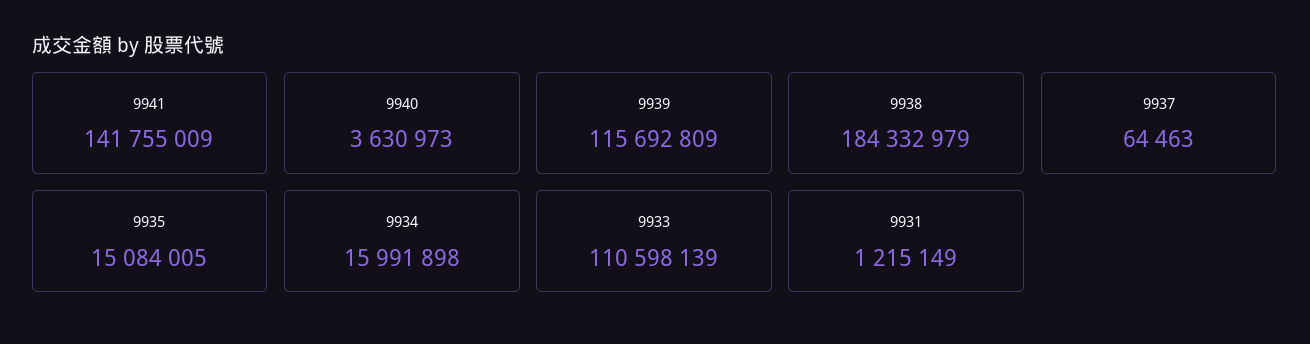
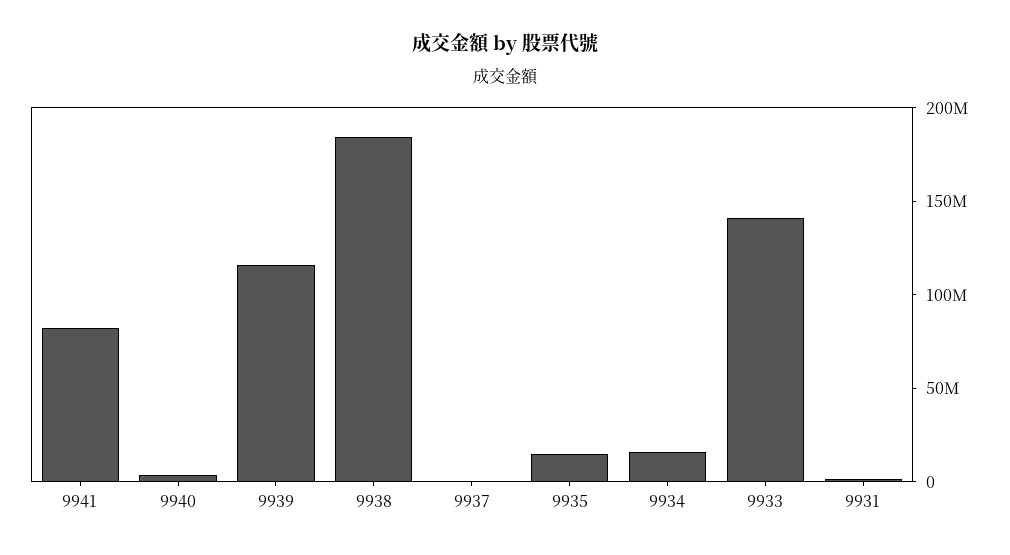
9941: 141755009 -> 80000000
9933: 110598139 -> 140000000

